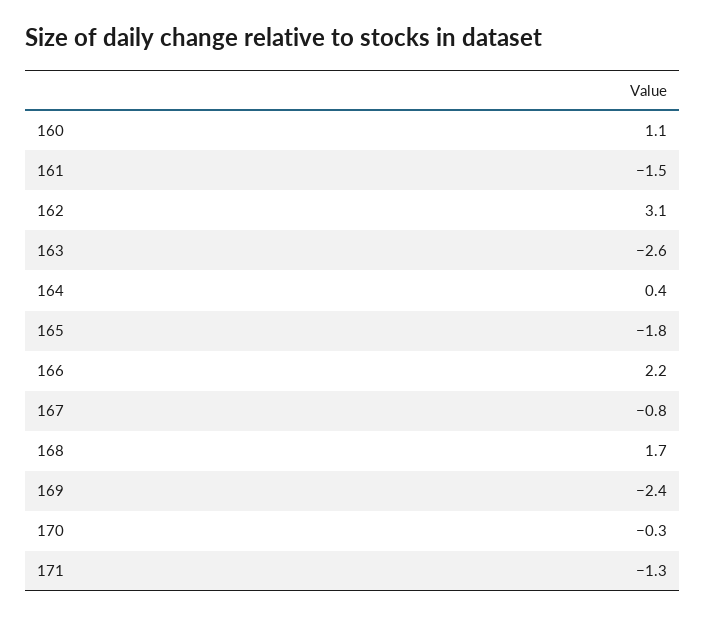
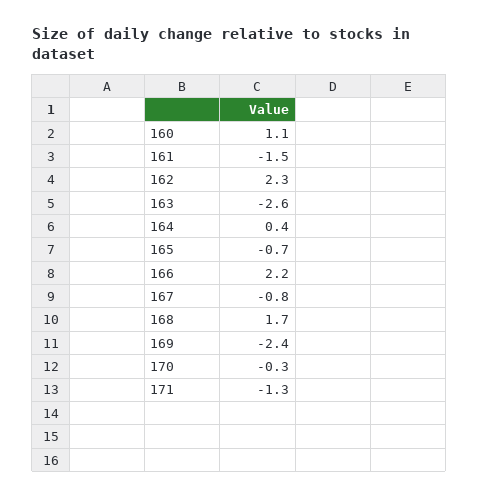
162: 3.1 -> 2.3
165: -1.8 -> -0.7

